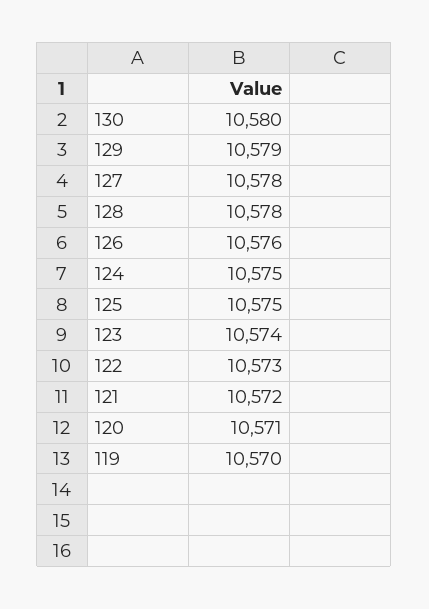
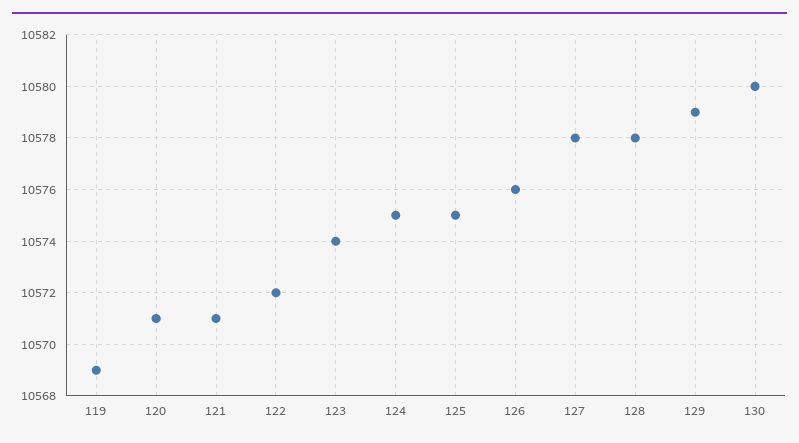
122: 10573 -> 10572
121: 10572 -> 10571
119: 10570 -> 10569

